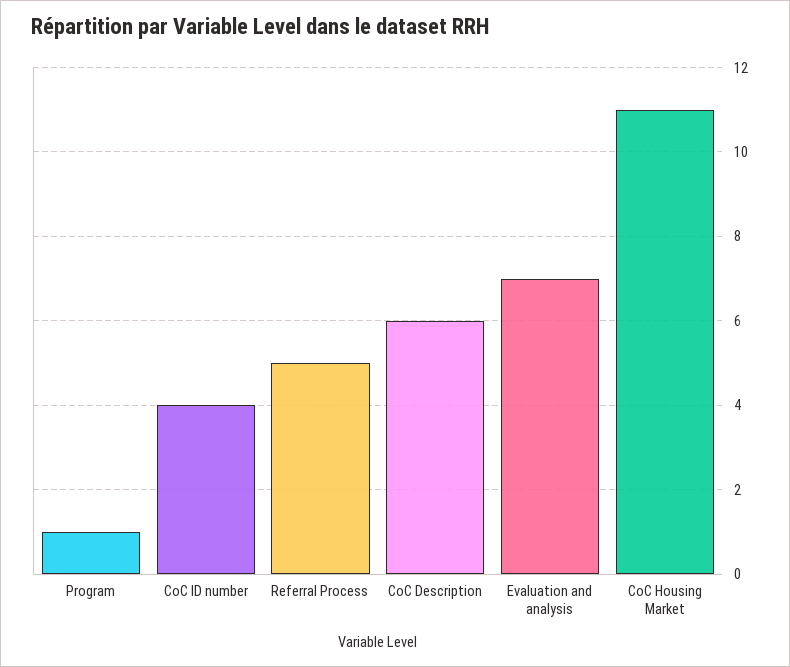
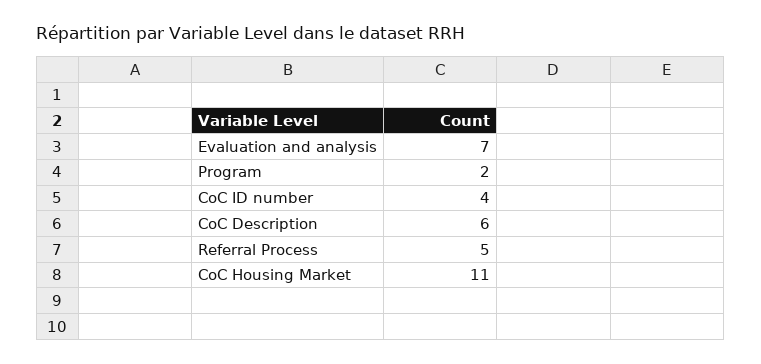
Program: 1 -> 2

